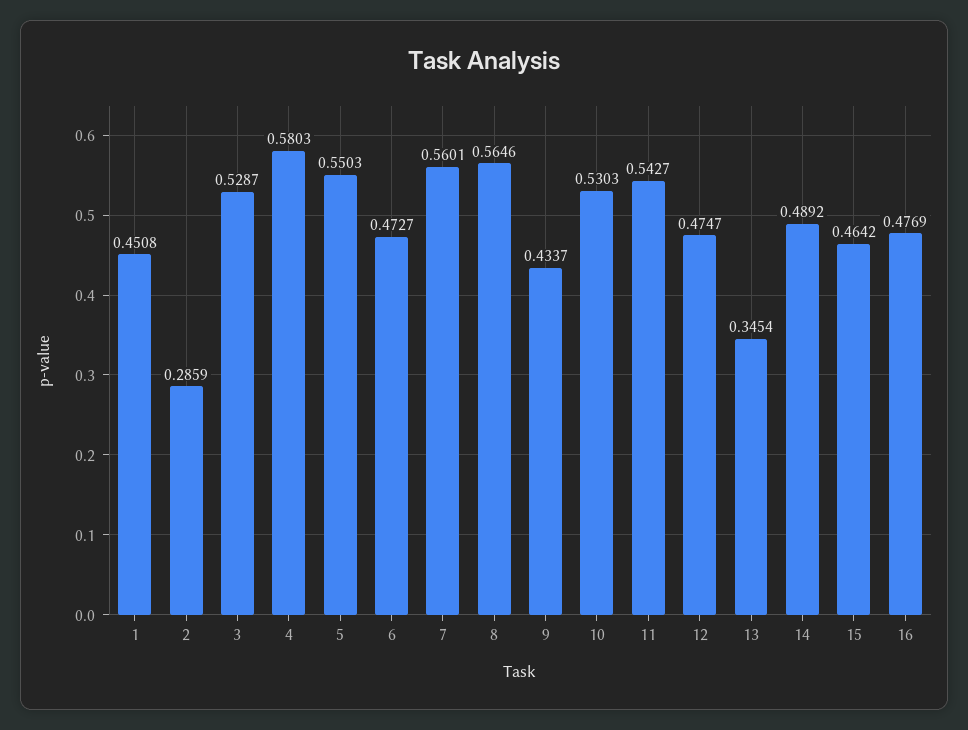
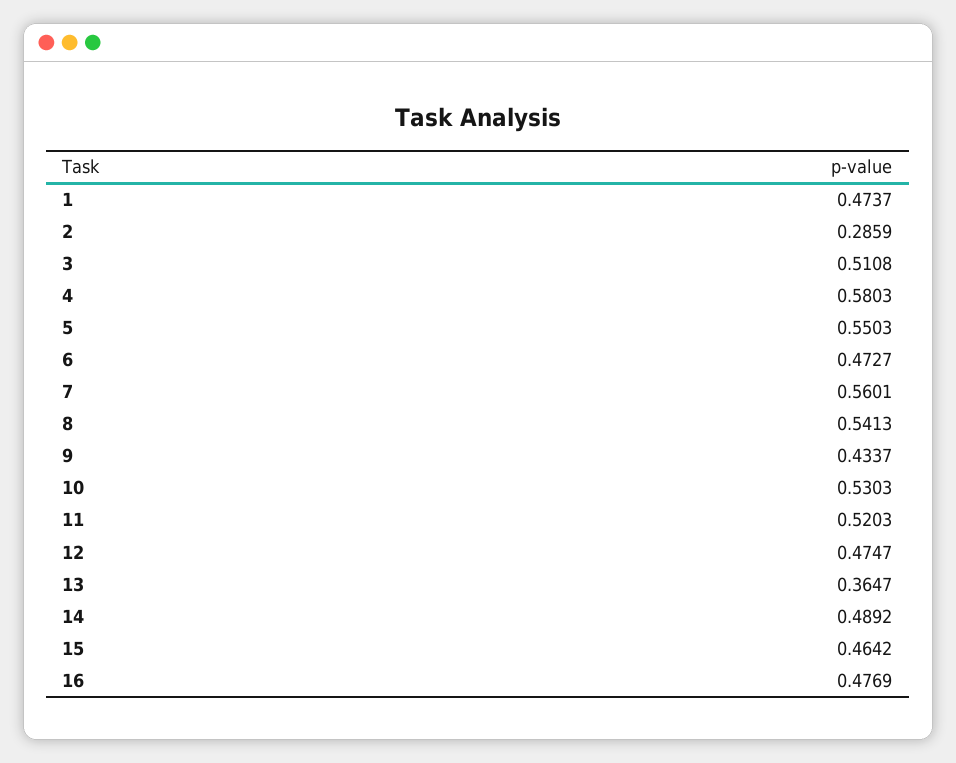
1: 0.4508 -> 0.4737
3: 0.5287 -> 0.5108
8: 0.5646 -> 0.5413
11: 0.5427 -> 0.5203
13: 0.3454 -> 0.3647

